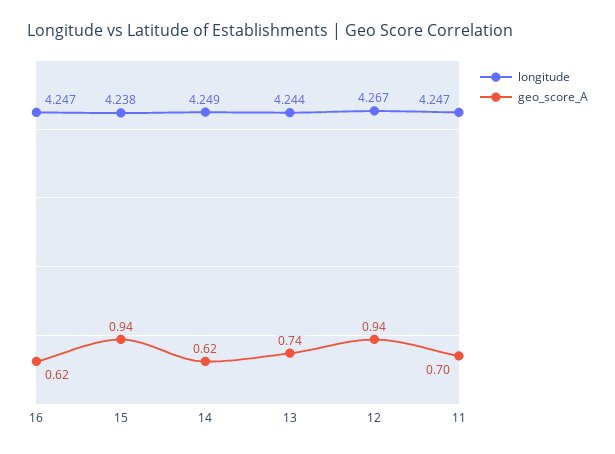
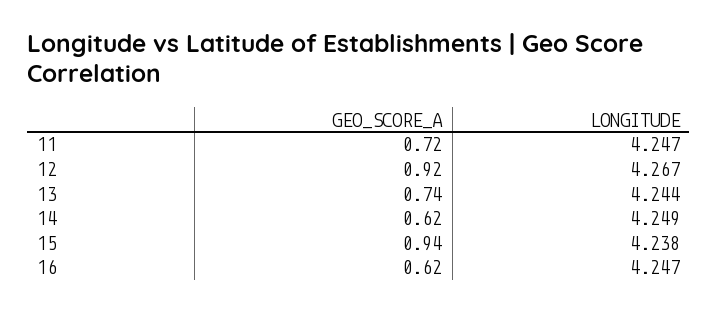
geo_score_A, 12: 0.94 -> 0.92
geo_score_A, 11: 0.7 -> 0.72

